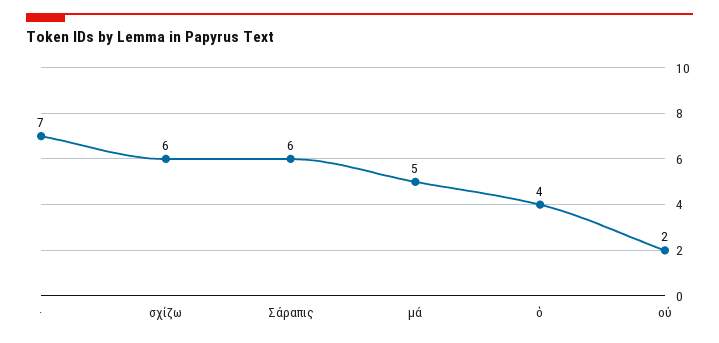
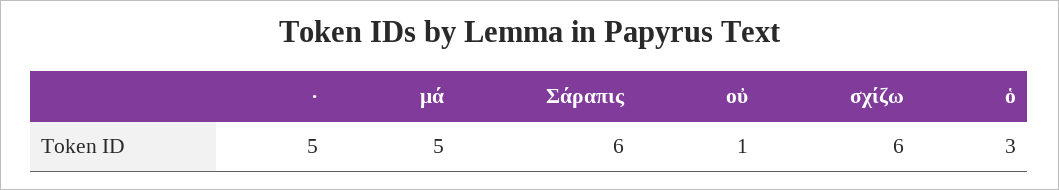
·: 7 -> 5
ὁ: 4 -> 3
οὐ: 2 -> 1

